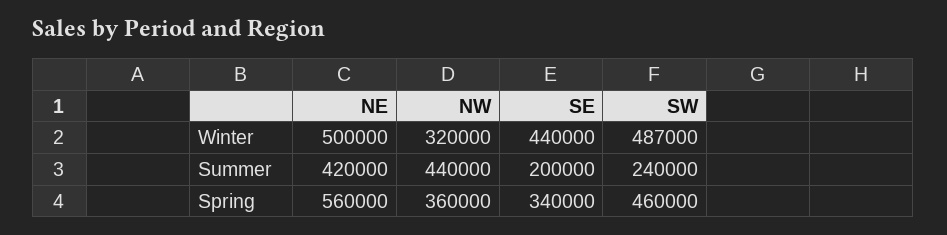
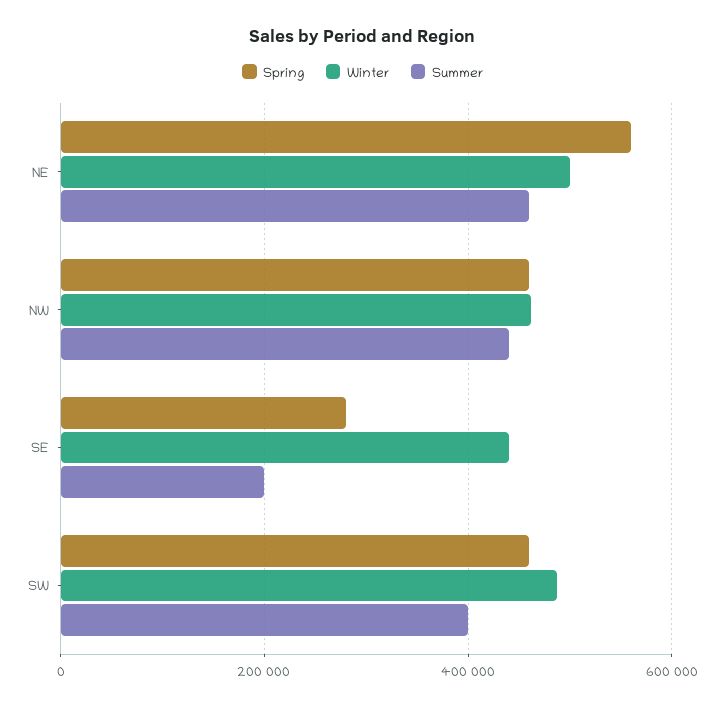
Winter, NW: 320000 -> 460000
Summer, NE: 420000 -> 460000
Summer, SW: 240000 -> 400000
Spring, NW: 360000 -> 460000
Spring, SE: 340000 -> 280000

